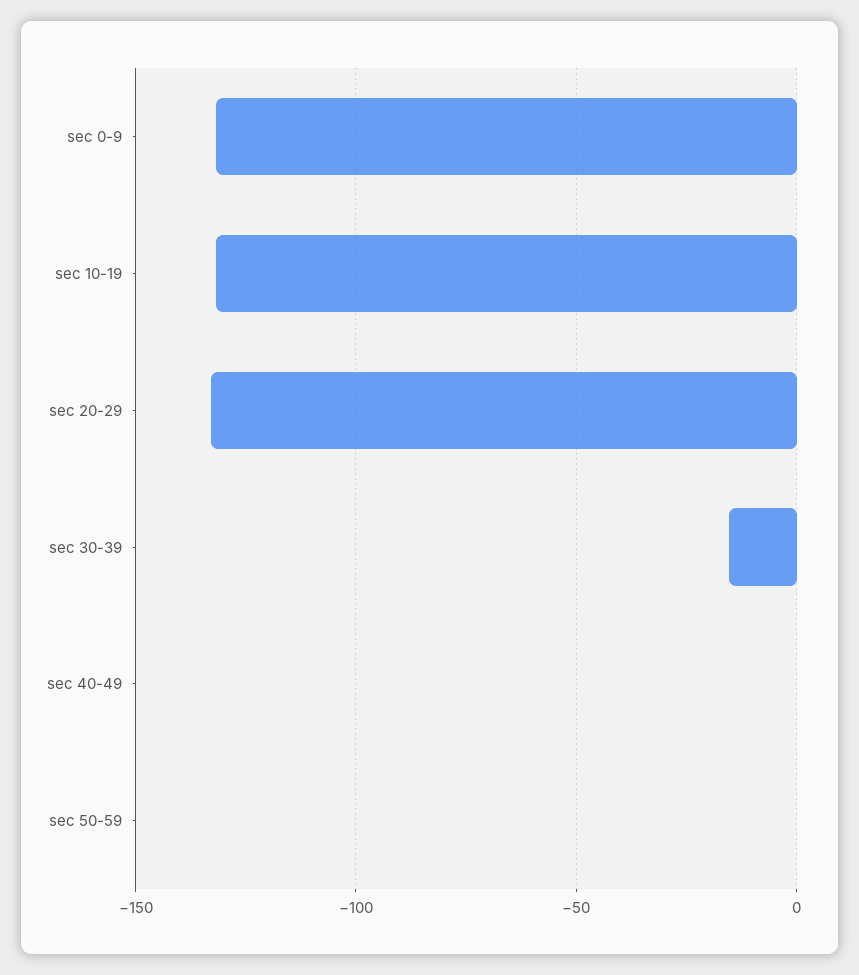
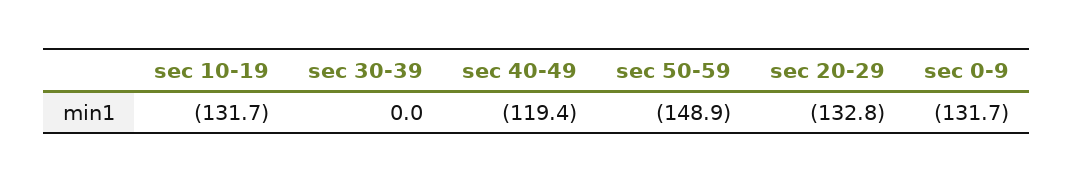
sec 30-39: -15 -> 0
sec 40-49: 0 -> -119.4
sec 50-59: 0 -> -148.9

